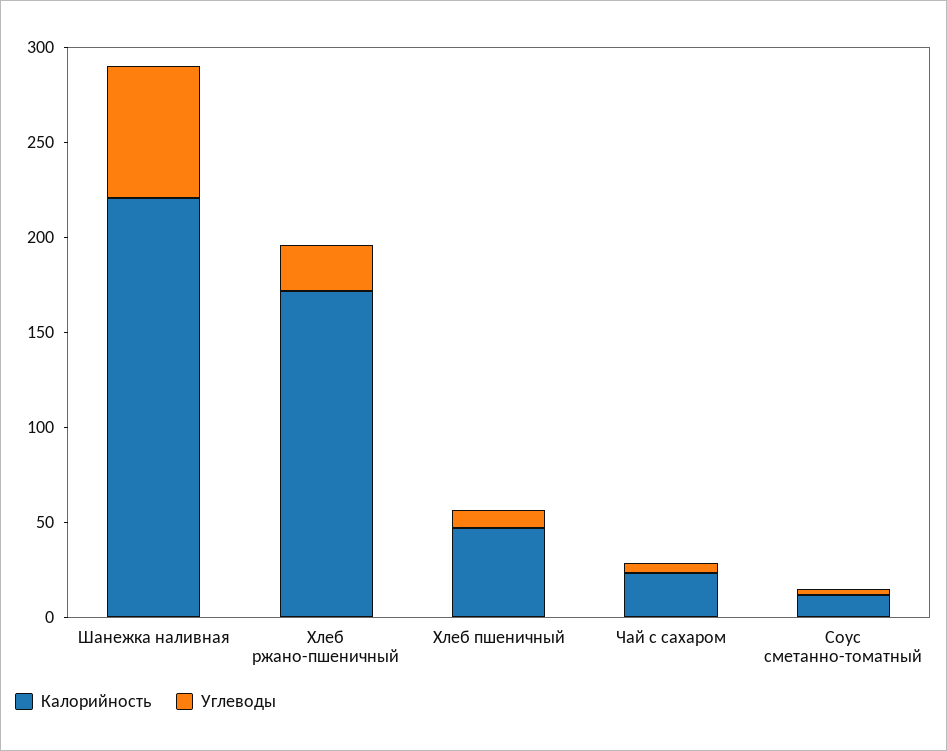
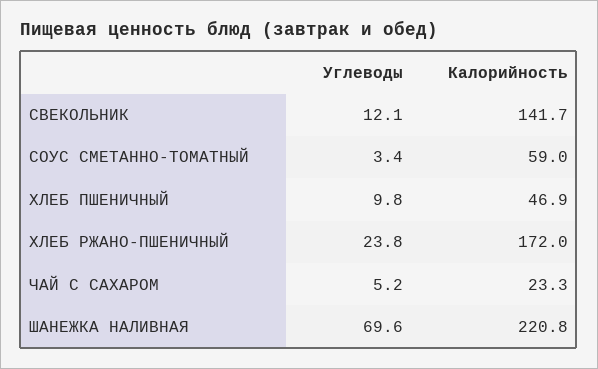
Калорийность, Соус сметанно-томатный: 10 -> 59
Углеводы, СВЕКОЛЬНИК: none -> 12.1
Калорийность, СВЕКОЛЬНИК: none -> 141.7

